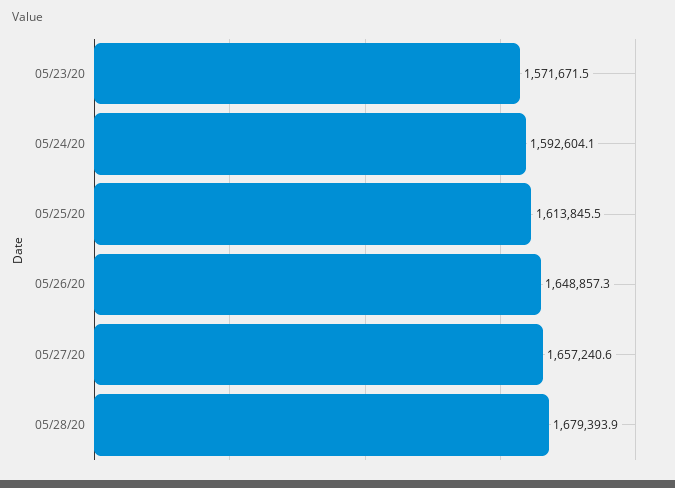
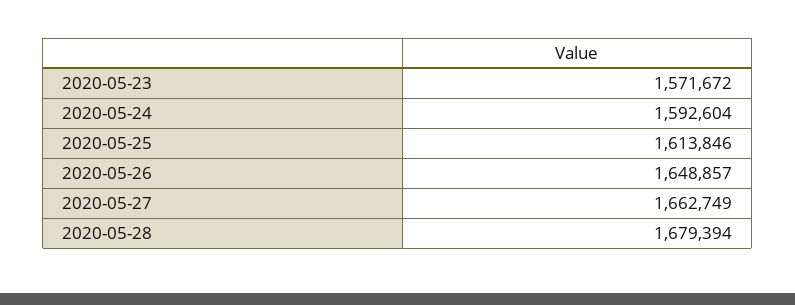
05/27/20: 1657240.6 -> 1662749

